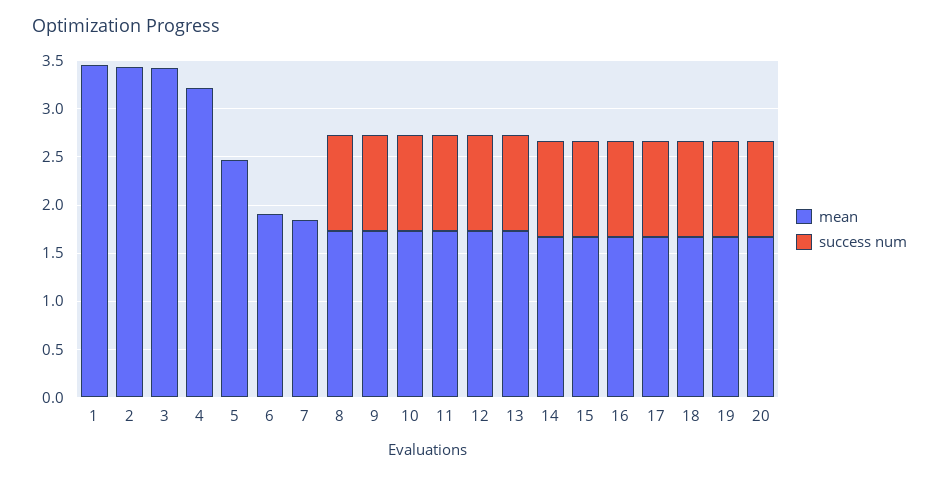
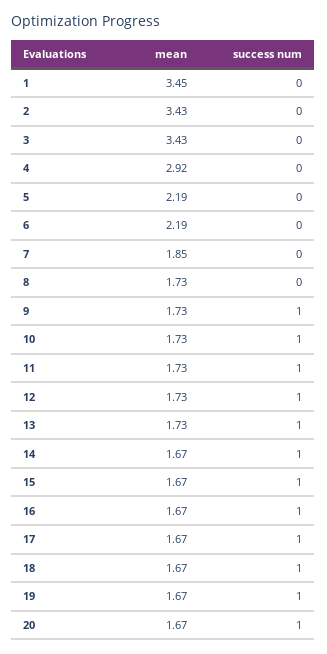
mean, 4: 3.2 -> 2.92
mean, 5: 2.5 -> 2.19
mean, 6: 1.9 -> 2.19
success num, 8: 1 -> 0

